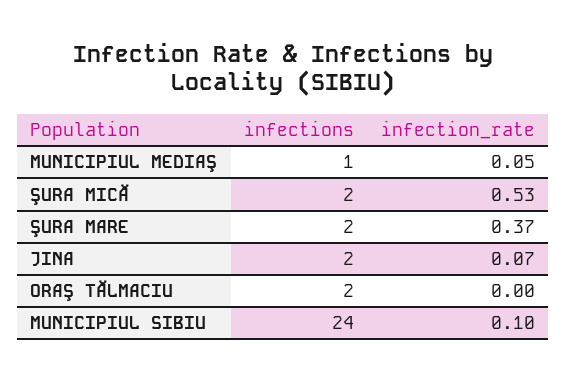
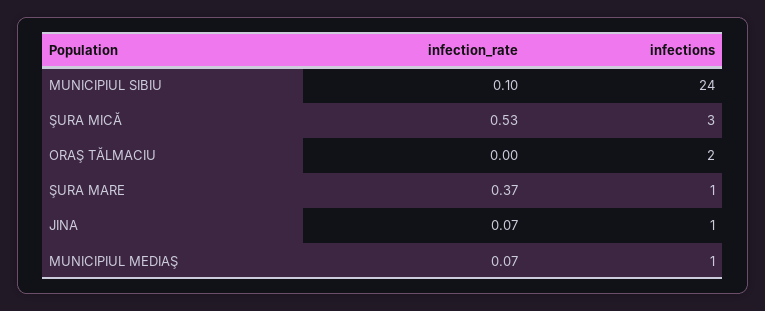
infection_rate, MUNICIPIUL MEDIAŞ: 0.05 -> 0.07
infections, ŞURA MICĂ: 2 -> 3
infections, ŞURA MARE: 2 -> 1
infections, JINA: 2 -> 1

